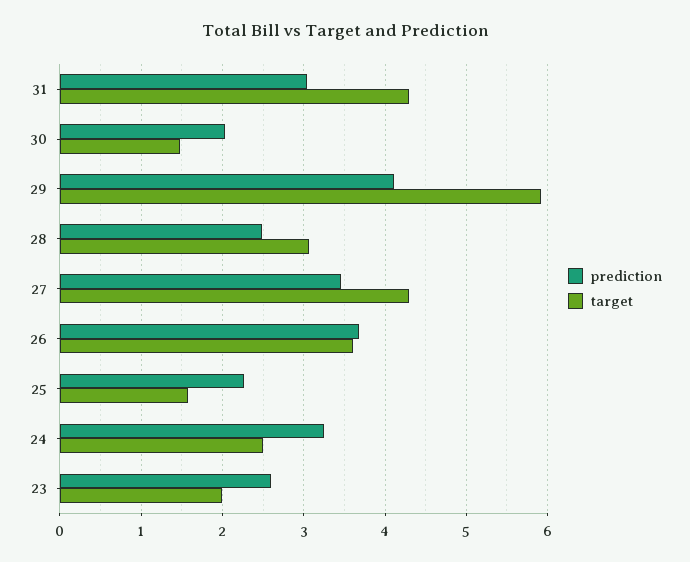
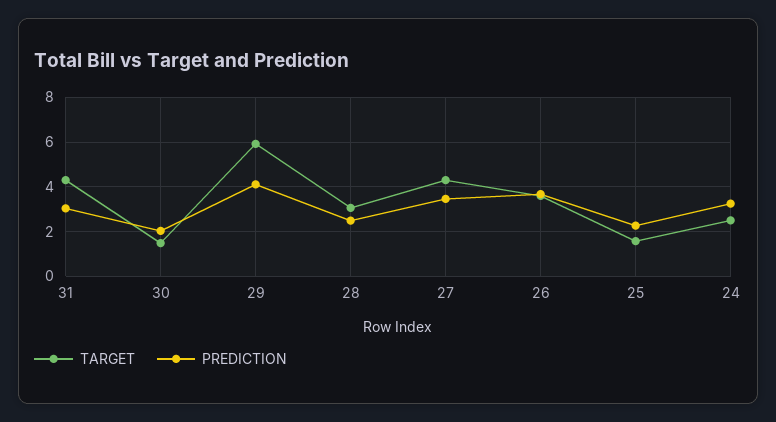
prediction, 23: 2.6 -> none
target, 23: 2 -> none

